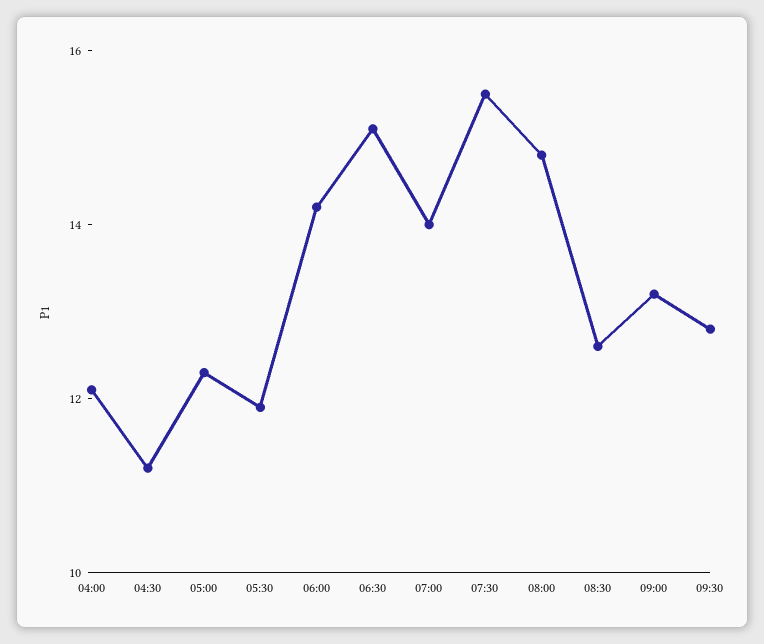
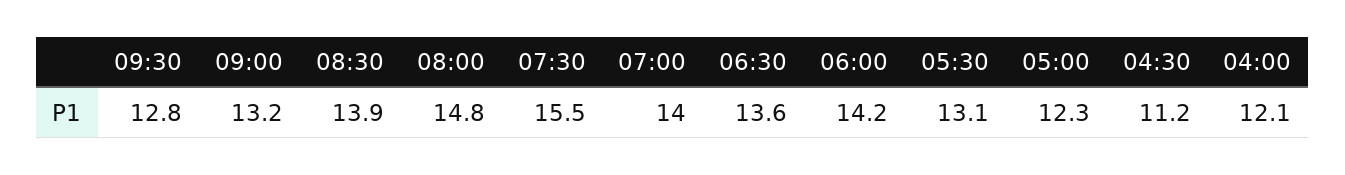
05:30: 12 -> 13.1
06:30: 15 -> 13.6
08:30: 12.5 -> 13.9

